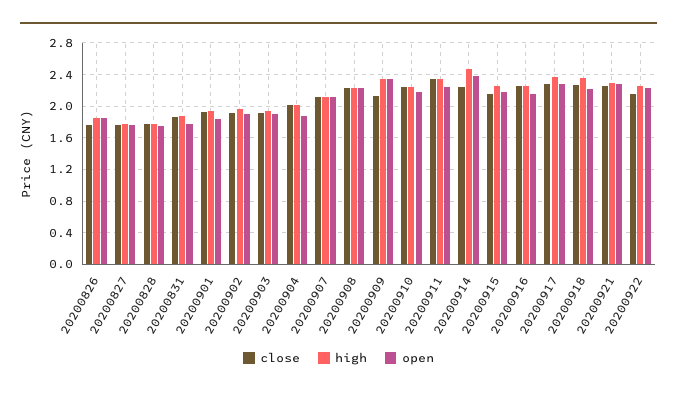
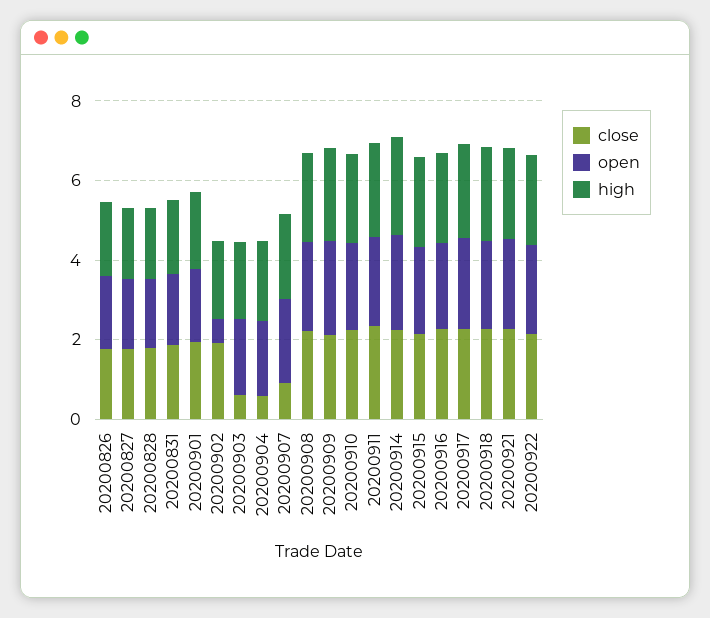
open, 20200902: 1.9 -> 0.5
close, 20200903: 1.9 -> 0.5
close, 20200904: 2 -> 0.5
close, 20200907: 2.1 -> 1

